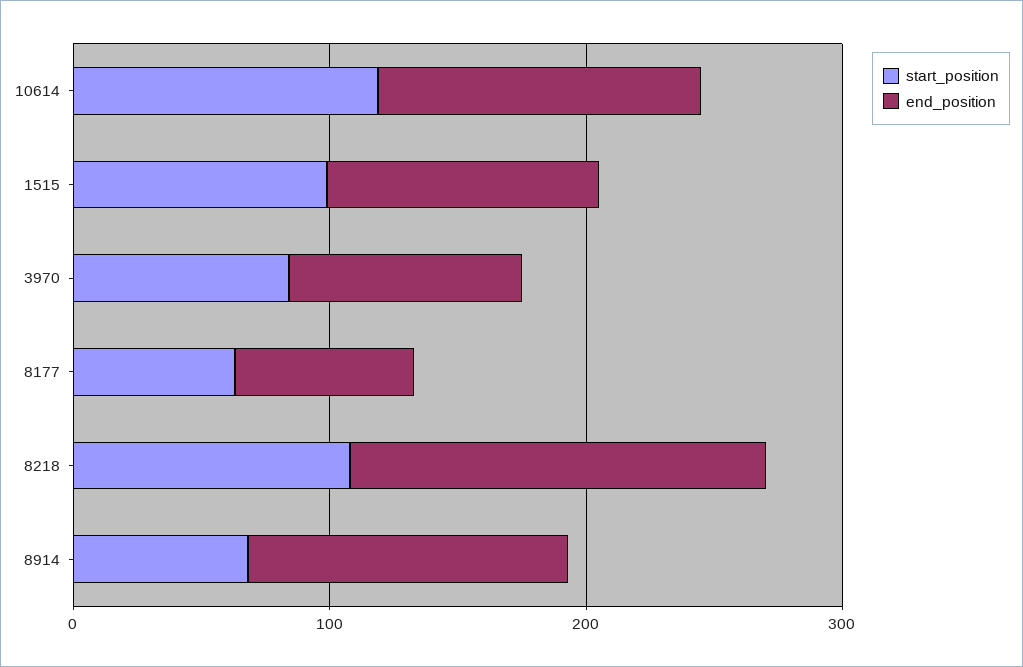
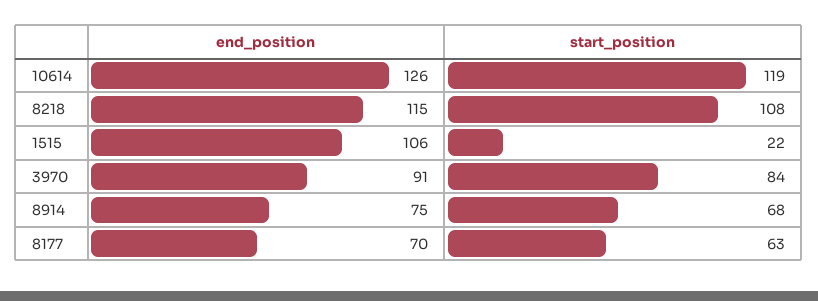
start_position, 1515: 100 -> 22
end_position, 8218: 160 -> 115
end_position, 8914: 120 -> 75

